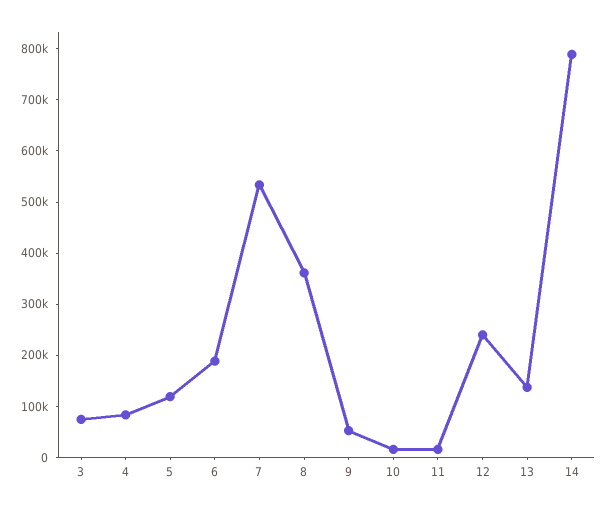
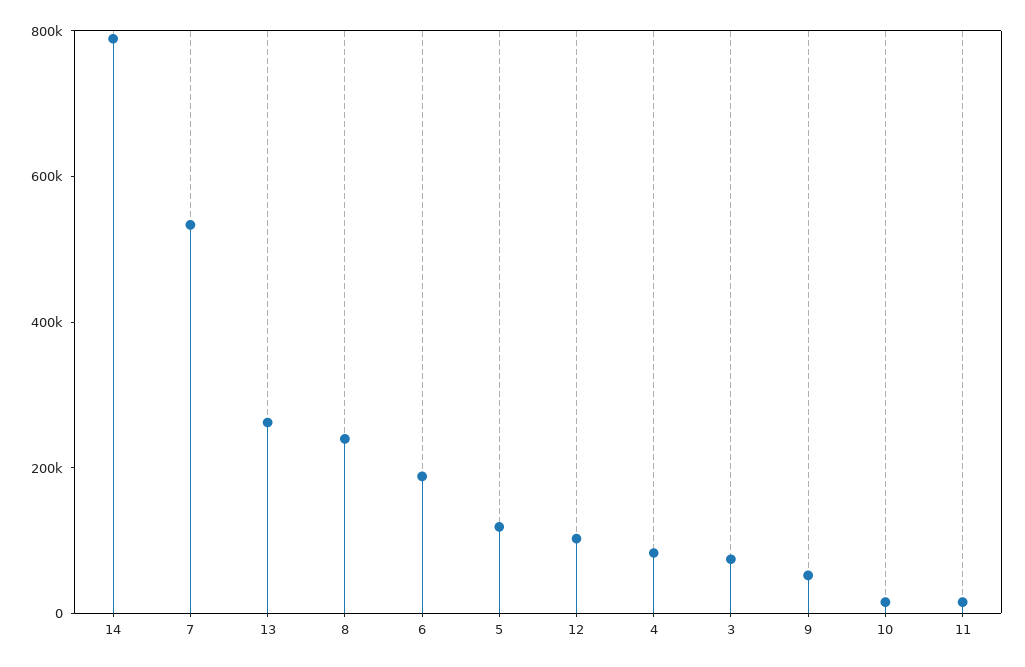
8: 360000 -> 250000
12: 240000 -> 100000
13: 140000 -> 250000

